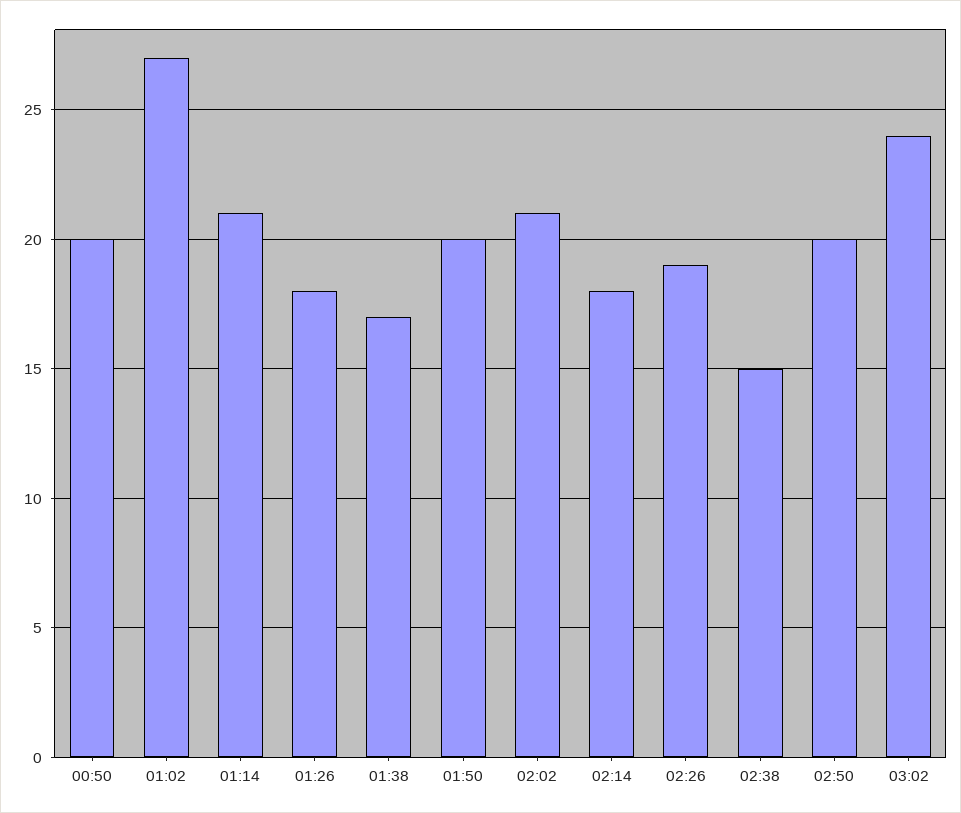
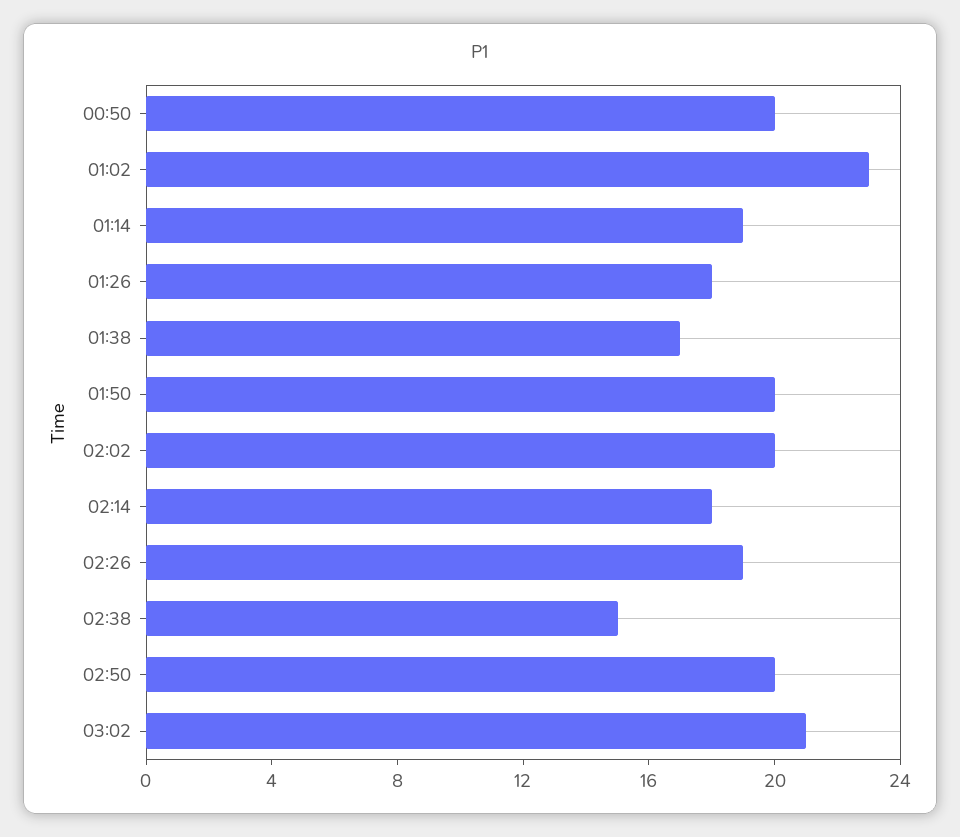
01:02: 27 -> 23
01:14: 21 -> 19
02:02: 21 -> 20
03:02: 24 -> 21

